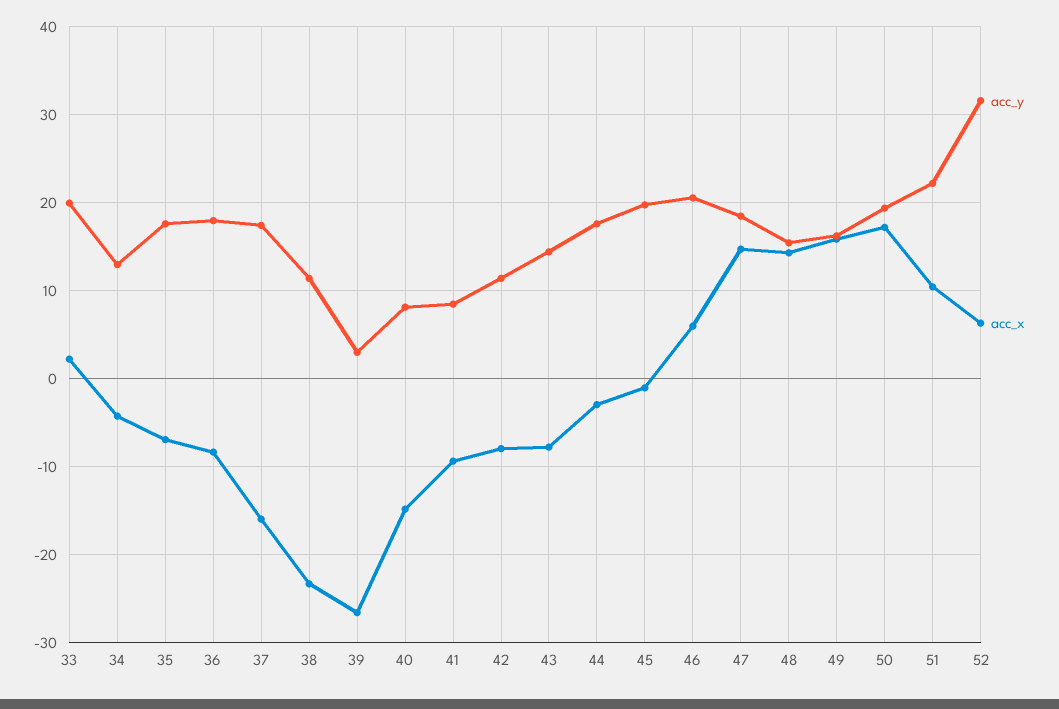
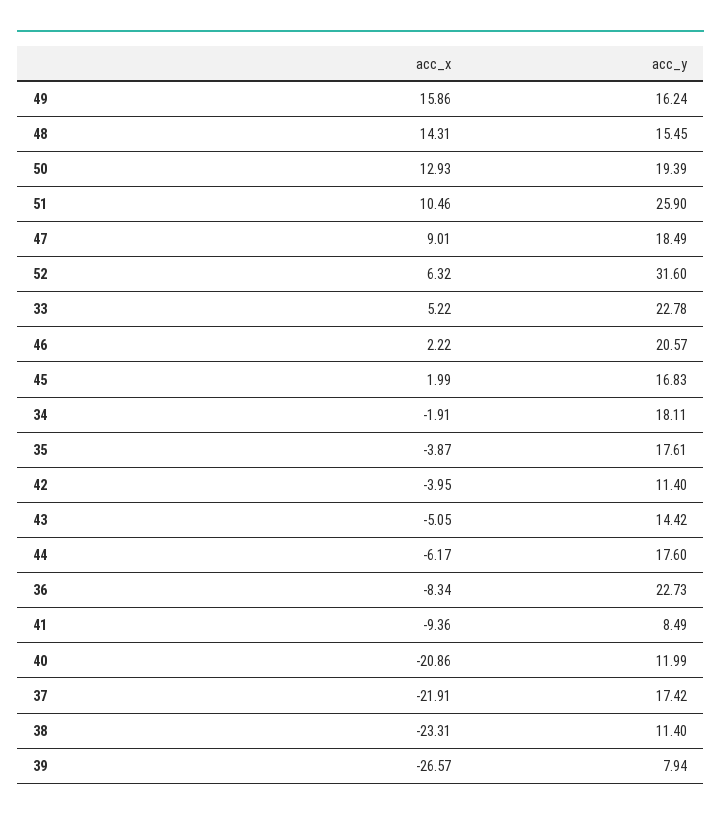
acc_y, 33: 20 -> 22.78
acc_x, 33: 2 -> 5.22
acc_y, 34: 13 -> 18.11
acc_x, 34: -4 -> -1.91
acc_x, 35: -7 -> -3.87
acc_y, 36: 18 -> 22.73
acc_x, 37: -16 -> -21.91
acc_y, 39: 3 -> 7.94
acc_y, 40: 8 -> 11.99
acc_x, 40: -15 -> -20.86
acc_x, 42: -8 -> -3.95
acc_x, 43: -8 -> -5.05
acc_x, 44: -3 -> -6.17
acc_y, 45: 20 -> 16.83
acc_x, 45: -1 -> 1.99
acc_x, 46: 6 -> 2.22
acc_x, 47: 15 -> 9.01
acc_x, 50: 17 -> 12.93
acc_y, 51: 22 -> 25.9

